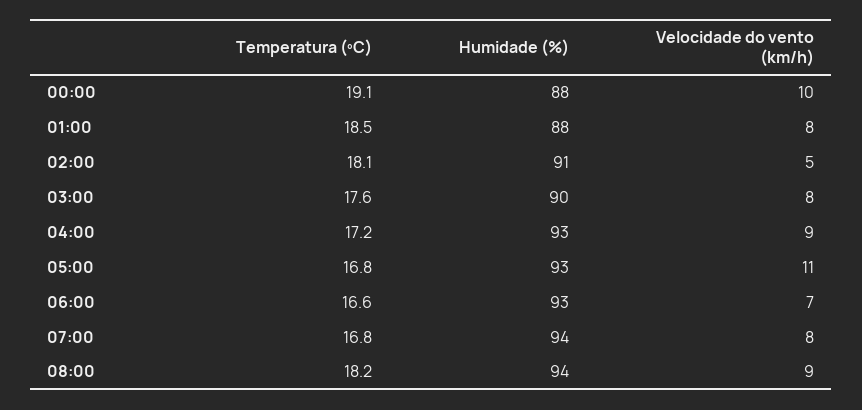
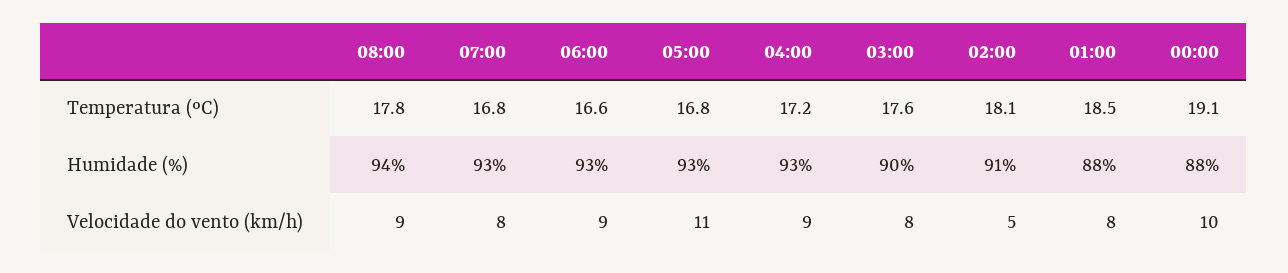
Velocidade do vento (km/h), 06:00: 7 -> 9
Humidade (%), 07:00: 94 -> 93
Temperatura (ºC), 08:00: 18.2 -> 17.8

